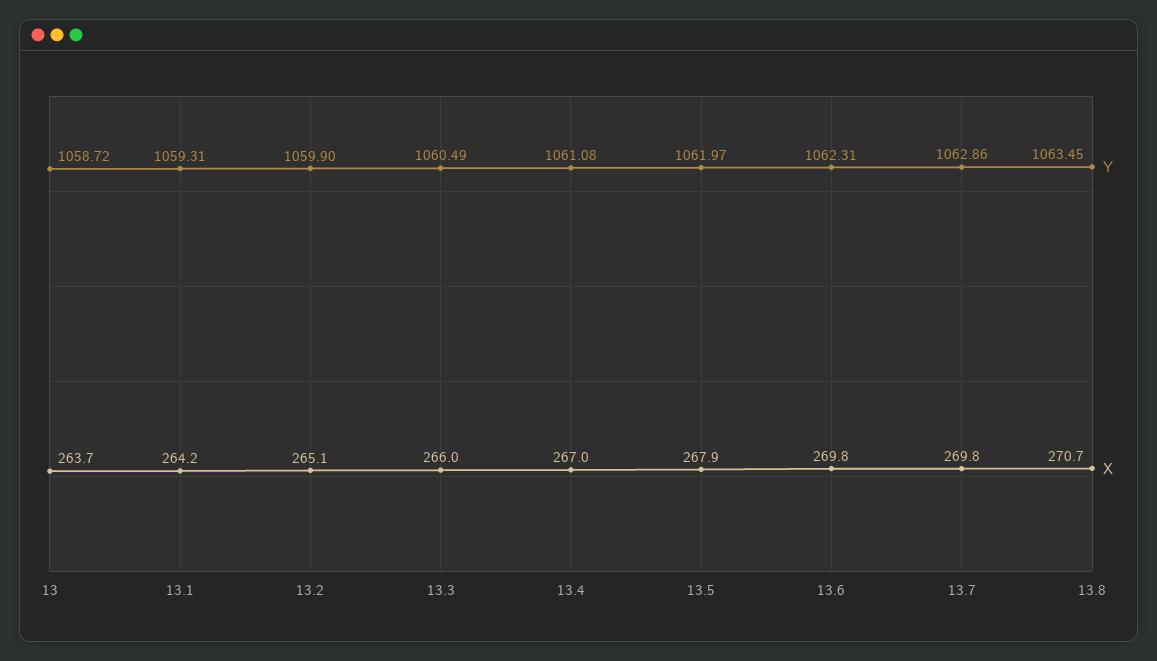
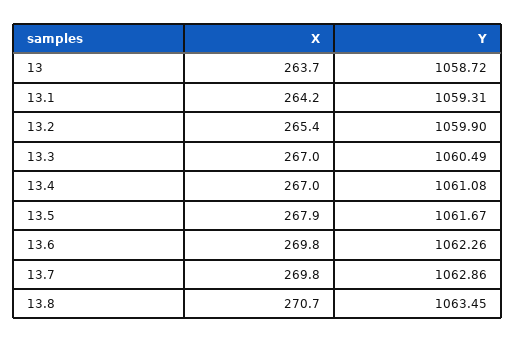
X, 13.2: 265.1 -> 265.4
X, 13.3: 266 -> 267
Y, 13.5: 1061.97 -> 1061.67
Y, 13.6: 1062.31 -> 1062.26

